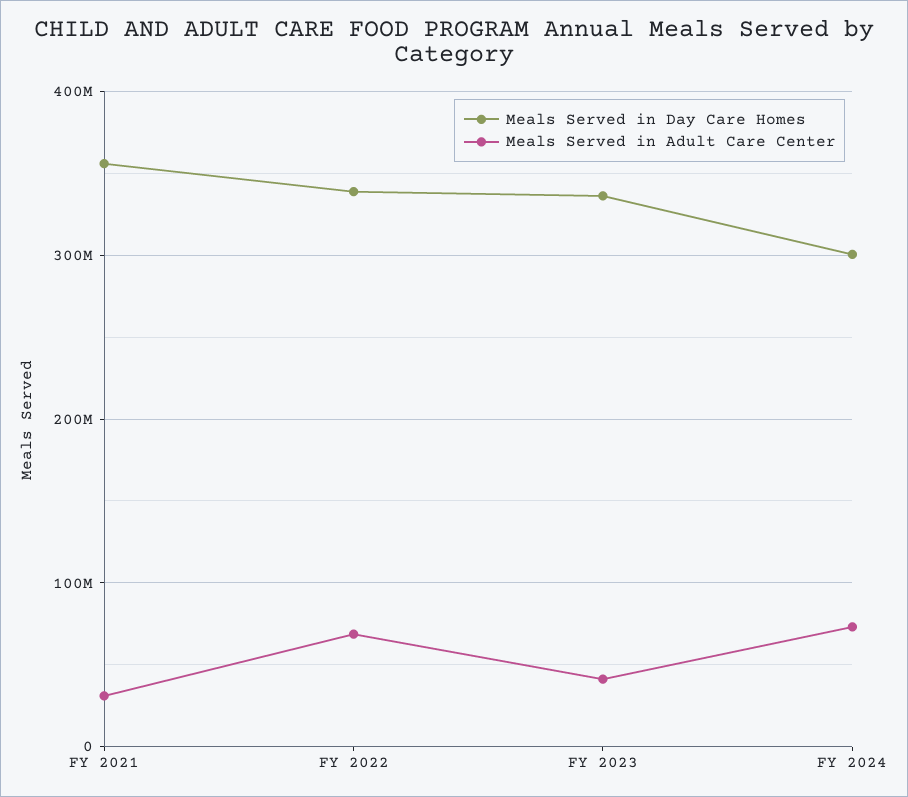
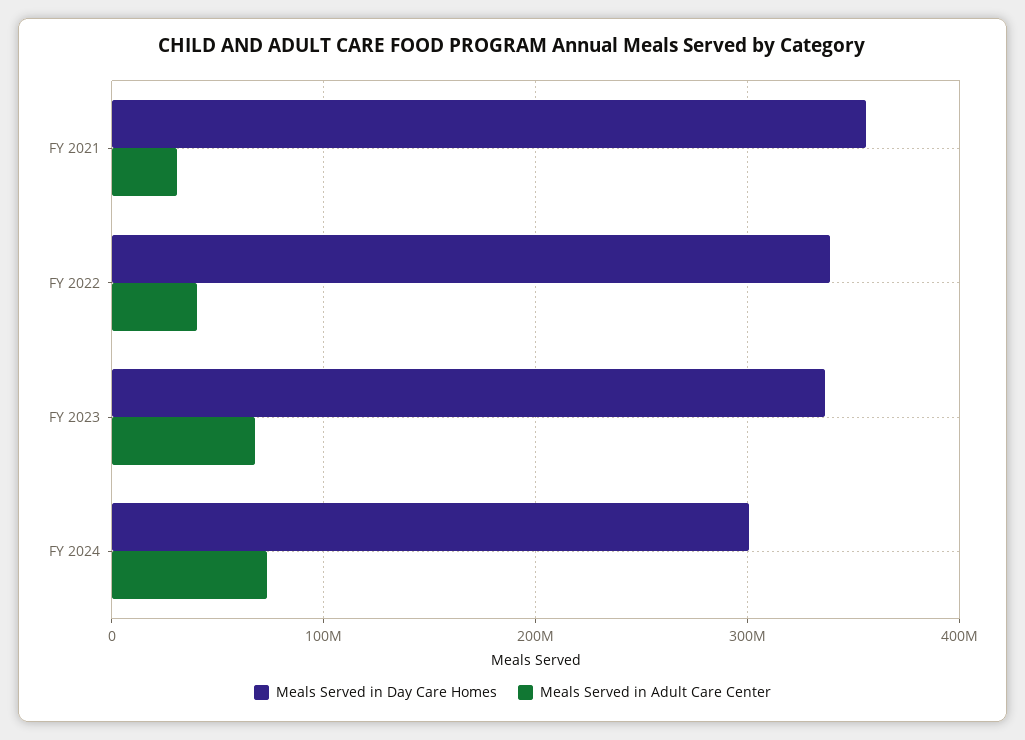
Meals Served in Adult Care Center, FY 2022: 70000000 -> 40000000
Meals Served in Adult Care Center, FY 2023: 40000000 -> 70000000

